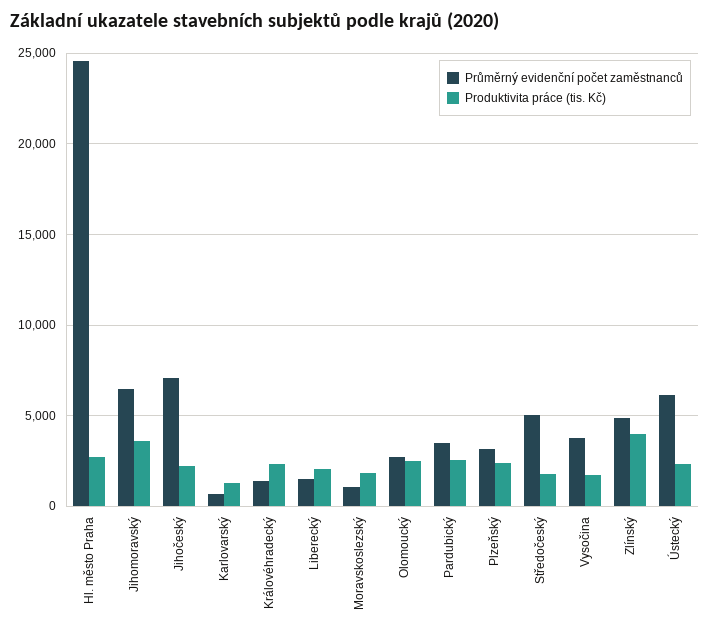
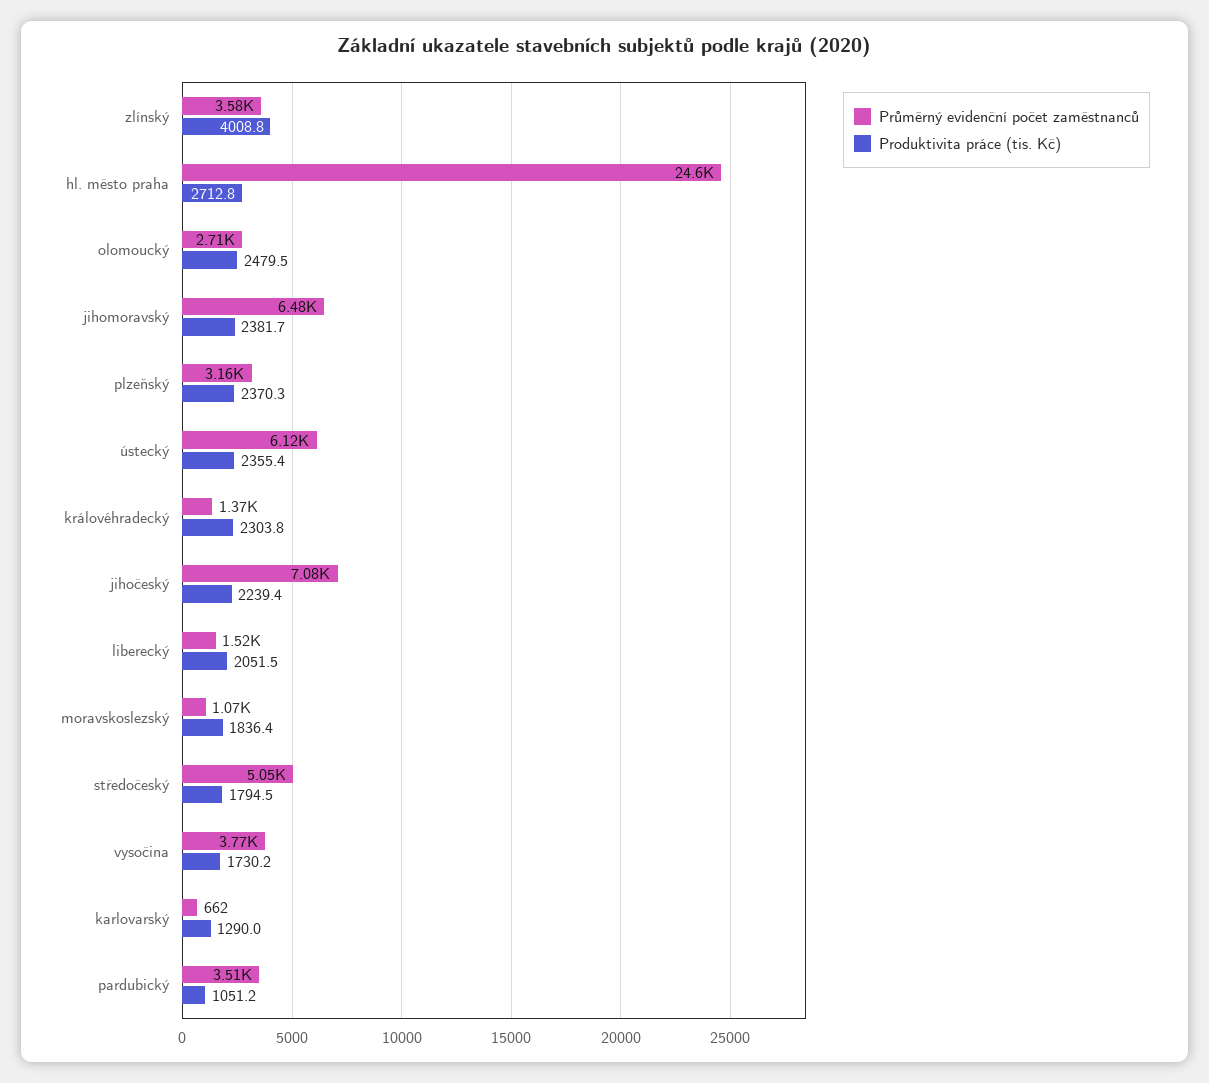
Produktivita práce (tis. Kč), Jihomoravský: 3500 -> 2381.7
Produktivita práce (tis. Kč), Pardubický: 2500 -> 1051.2
Průměrný evidenční počet zaměstnanců, Zlínský: 5000 -> 3580

